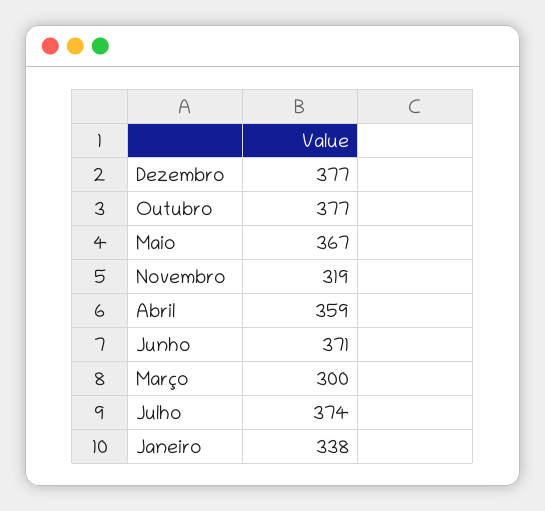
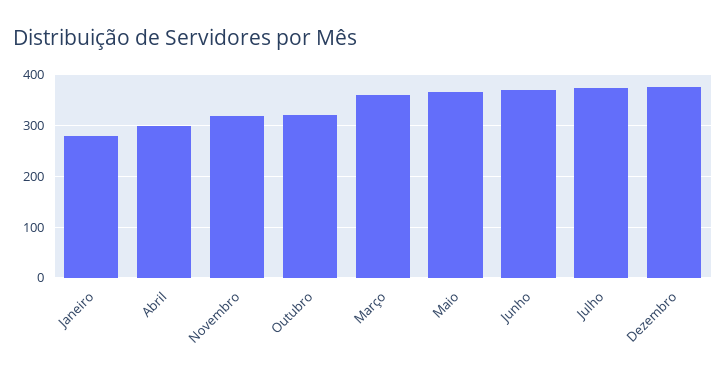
Outubro: 377 -> 320
Abril: 359 -> 300
Março: 300 -> 360
Janeiro: 338 -> 280

